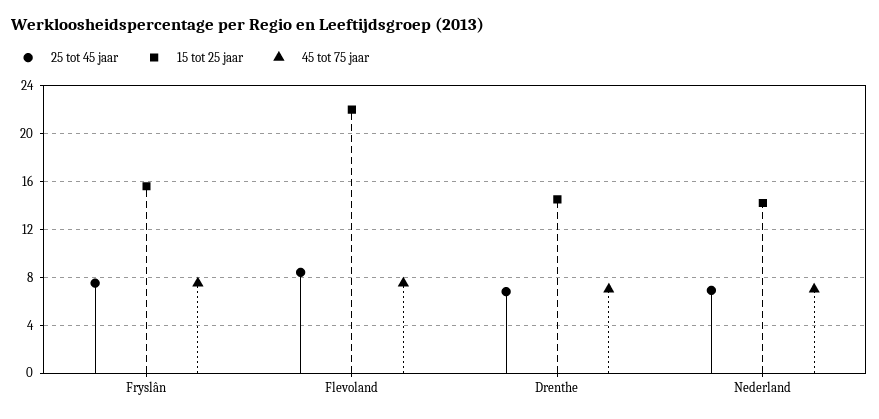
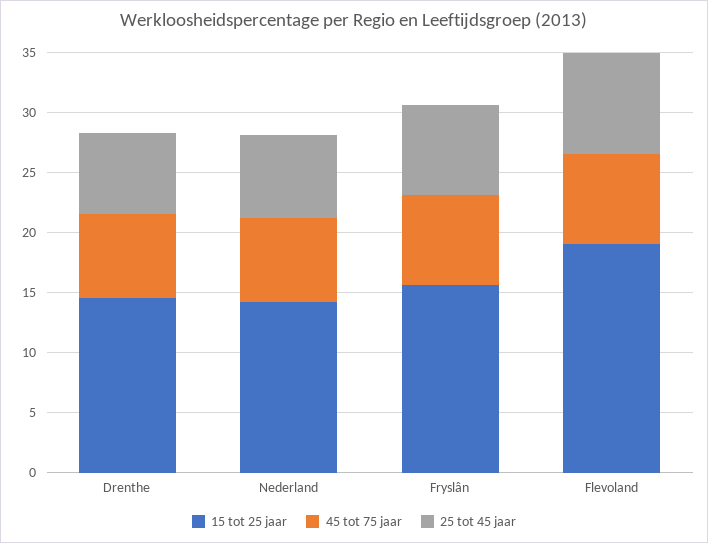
15 tot 25 jaar, Flevoland: 22 -> 19

